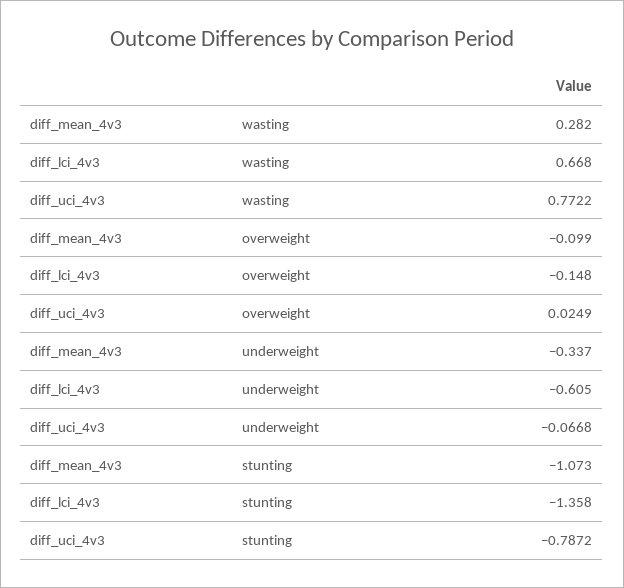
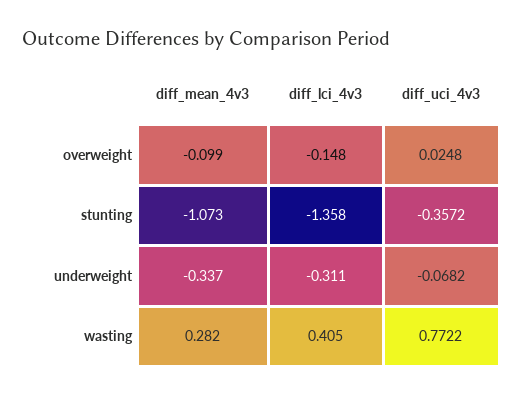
diff_lci_4v3, wasting: 0.668 -> 0.405
diff_uci_4v3, overweight: 0.0249 -> 0.0248
diff_lci_4v3, underweight: -0.605 -> -0.311
diff_uci_4v3, underweight: -0.0668 -> -0.0682
diff_uci_4v3, stunting: -0.7872 -> -0.3572

